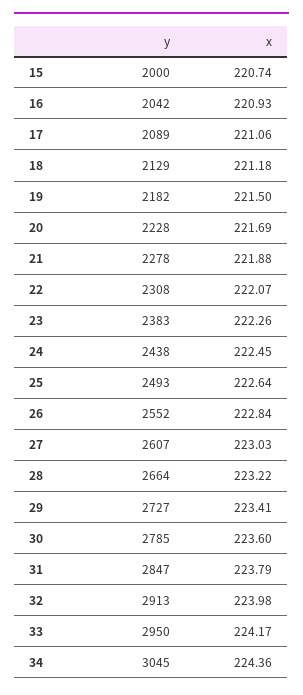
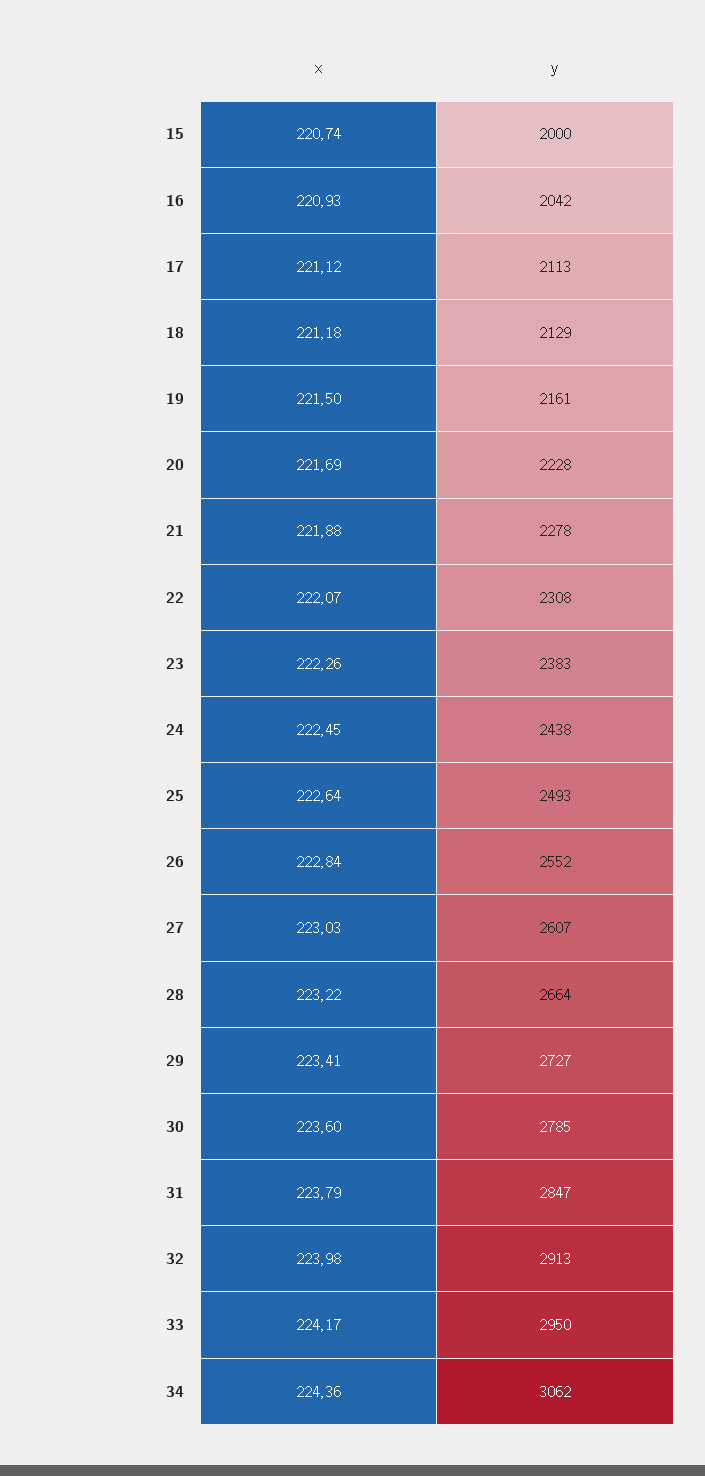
y, 17: 2089 -> 2113
x, 17: 221.06 -> 221.12
y, 19: 2182 -> 2161
y, 34: 3045 -> 3062

